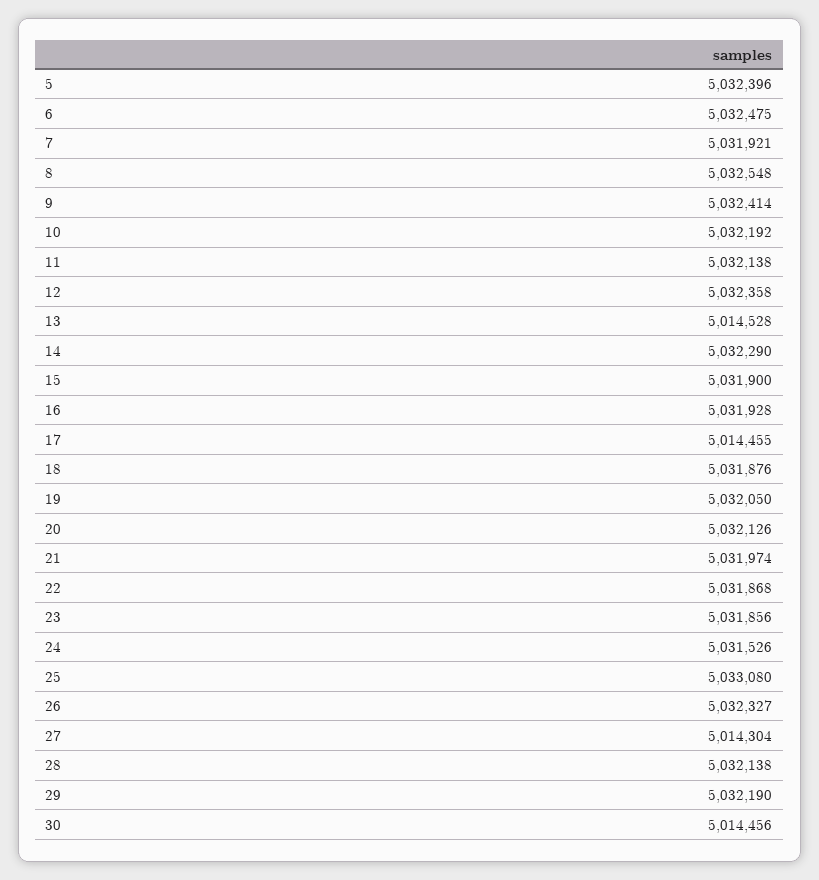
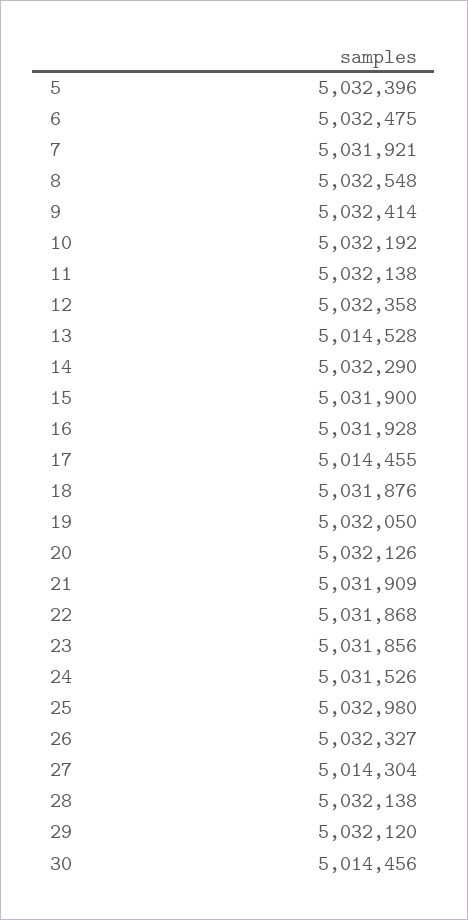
21: 5031974 -> 5031909
25: 5033080 -> 5032980
29: 5032190 -> 5032120

